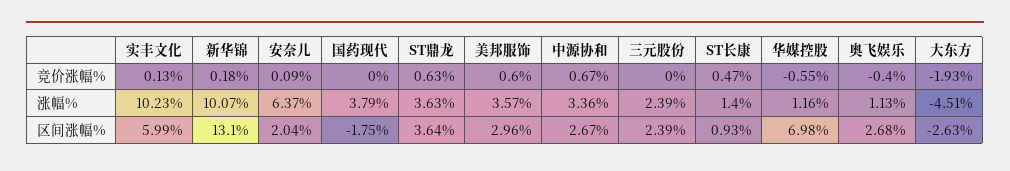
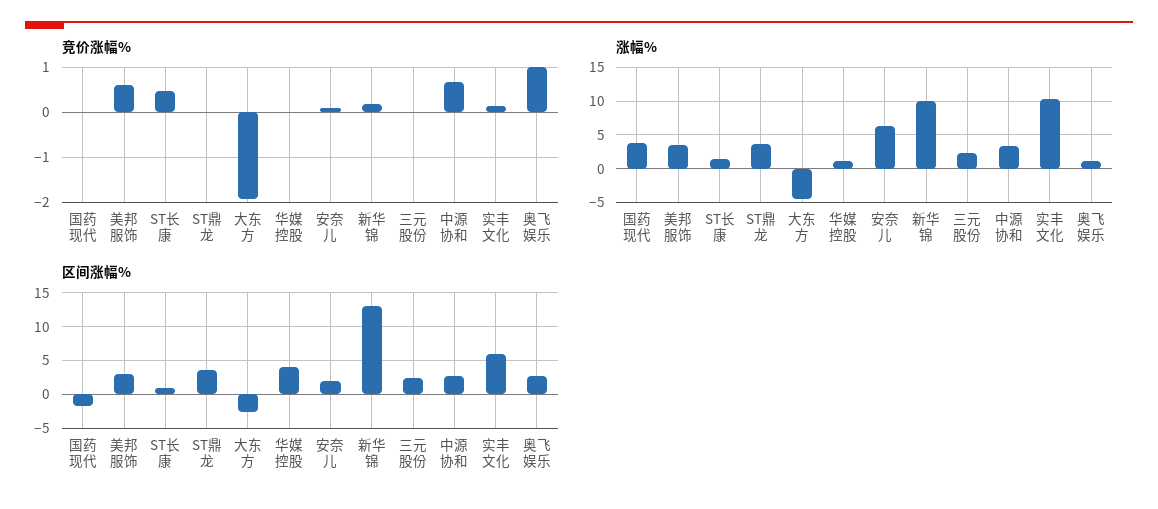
竞价涨幅%, ST鼎龙: 0.63 -> 0
竞价涨幅%, 华媒控股: -0.55 -> 0
竞价涨幅%, 奥飞娱乐: -0.4 -> 1
区间涨幅%, 华媒控股: 6.98 -> 4

